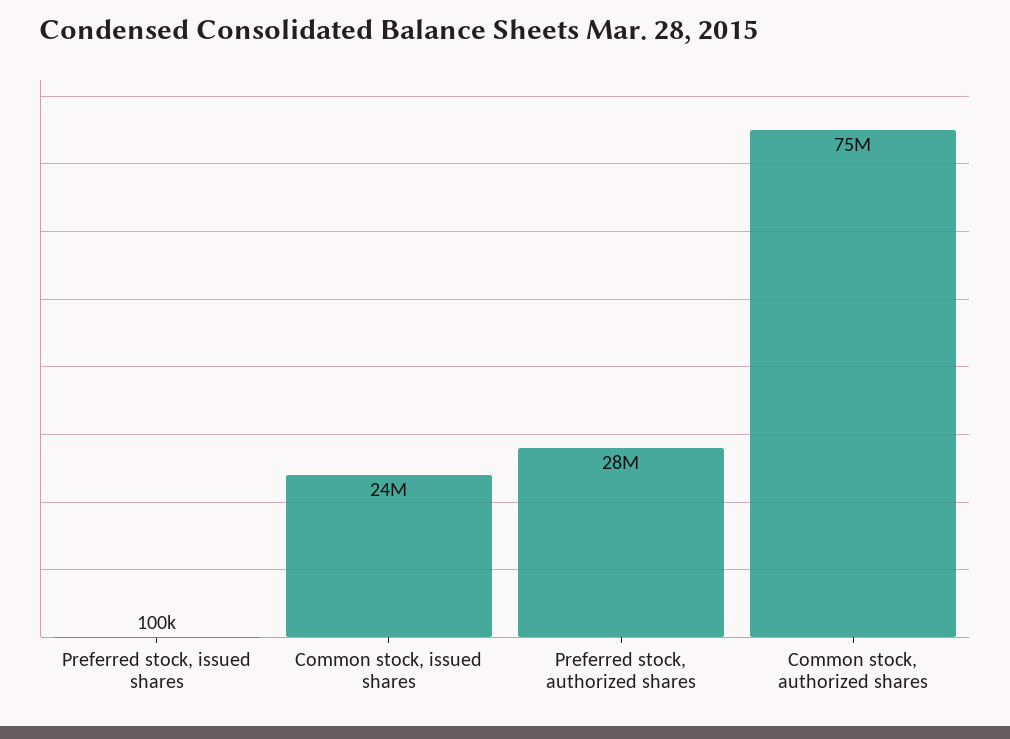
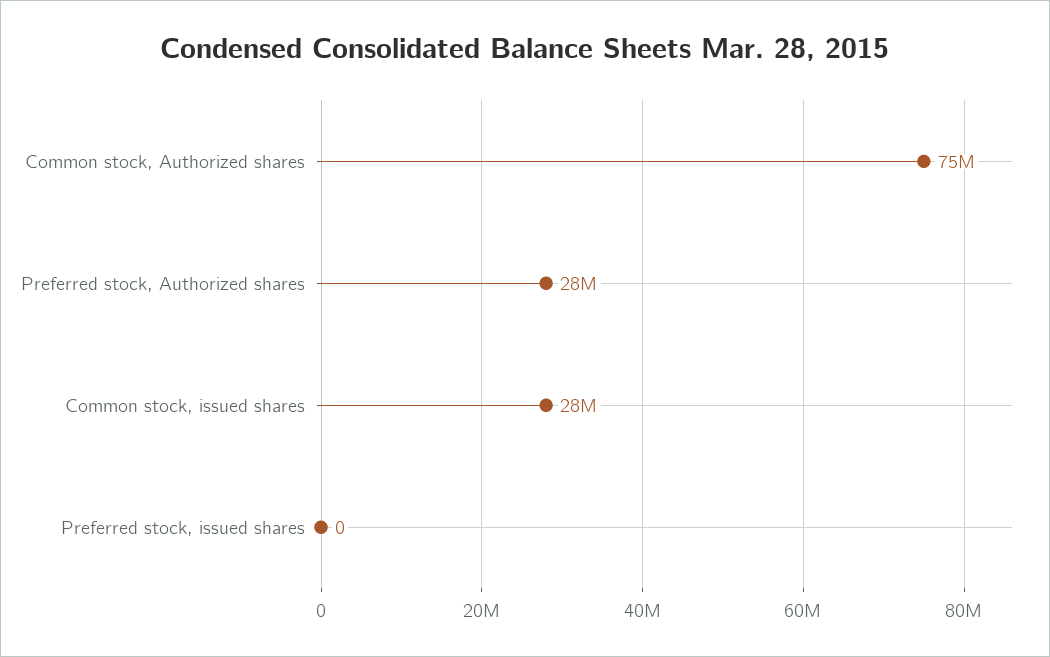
Preferred stock, issued shares: 100000 -> 0
Common stock, issued shares: 24000000 -> 28000000

